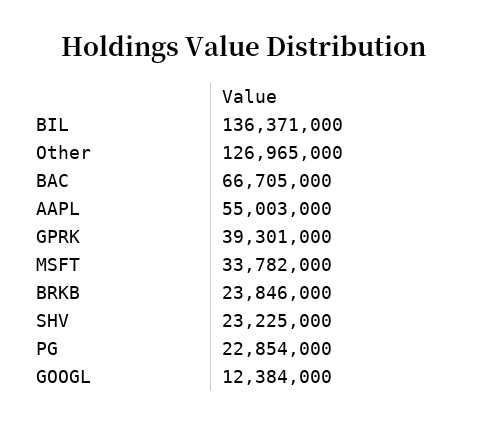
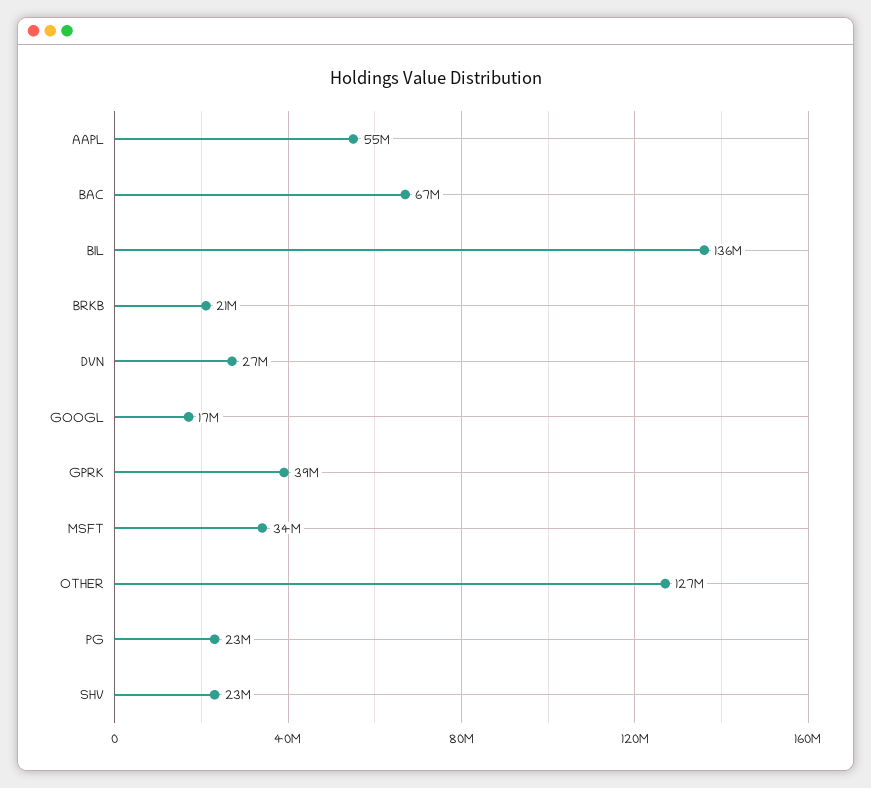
BRKB: 23846000 -> 21000000
GOOGL: 12384000 -> 17000000
DVN: none -> 27000000

